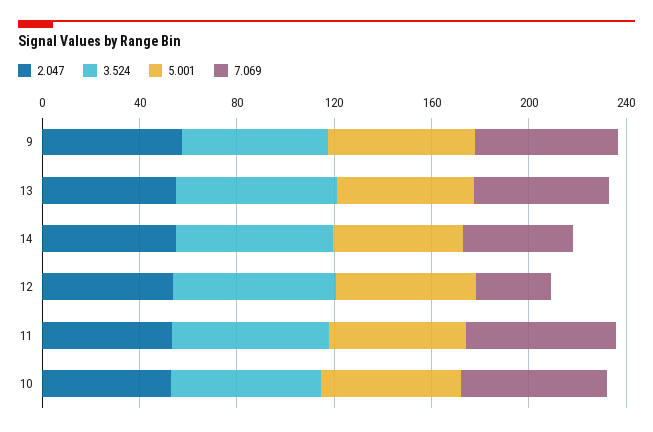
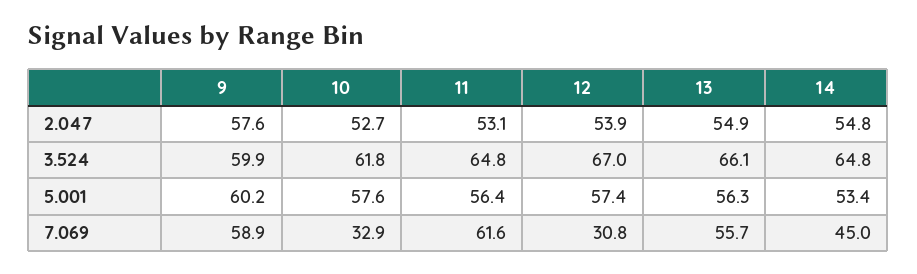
7.069, 10: 60 -> 32.9

